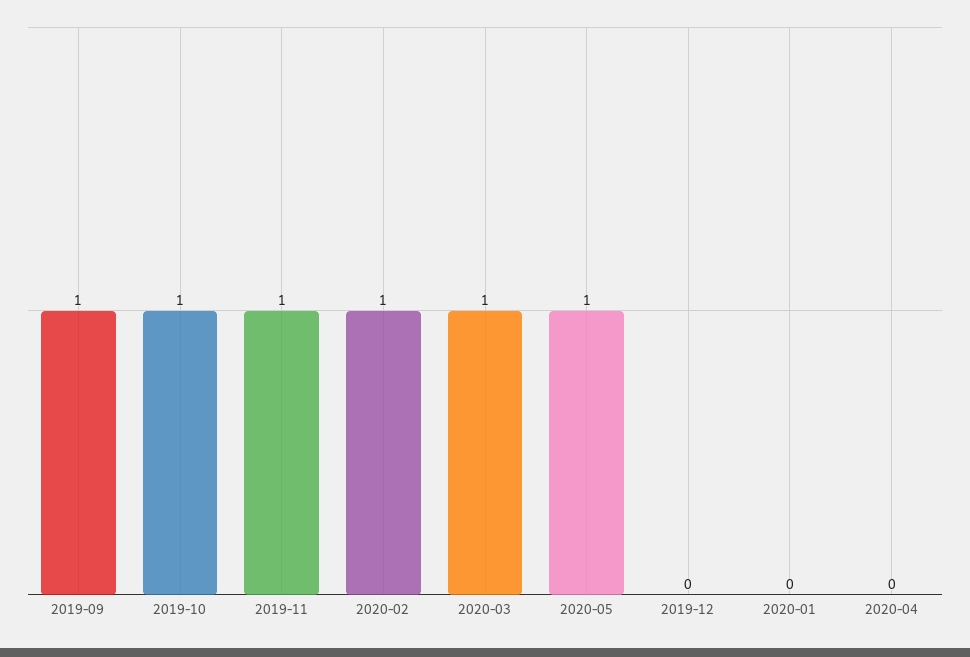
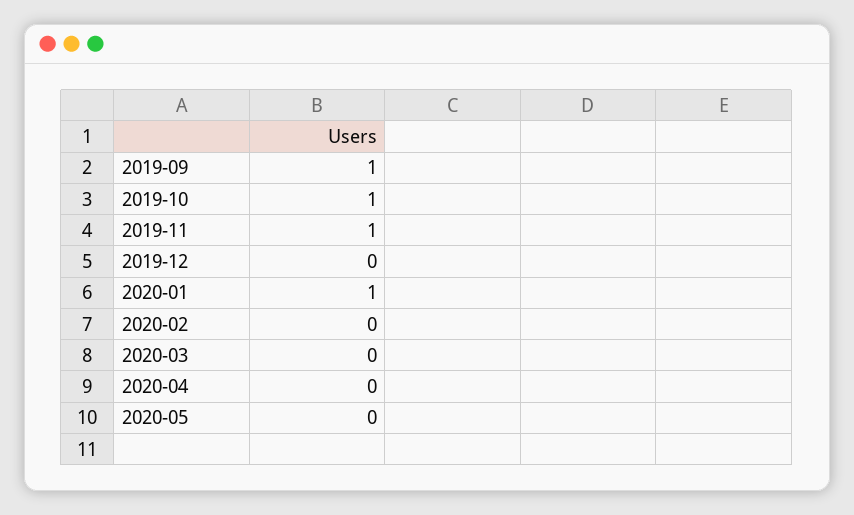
2020-02: 1 -> 0
2020-03: 1 -> 0
2020-05: 1 -> 0
2020-01: 0 -> 1

